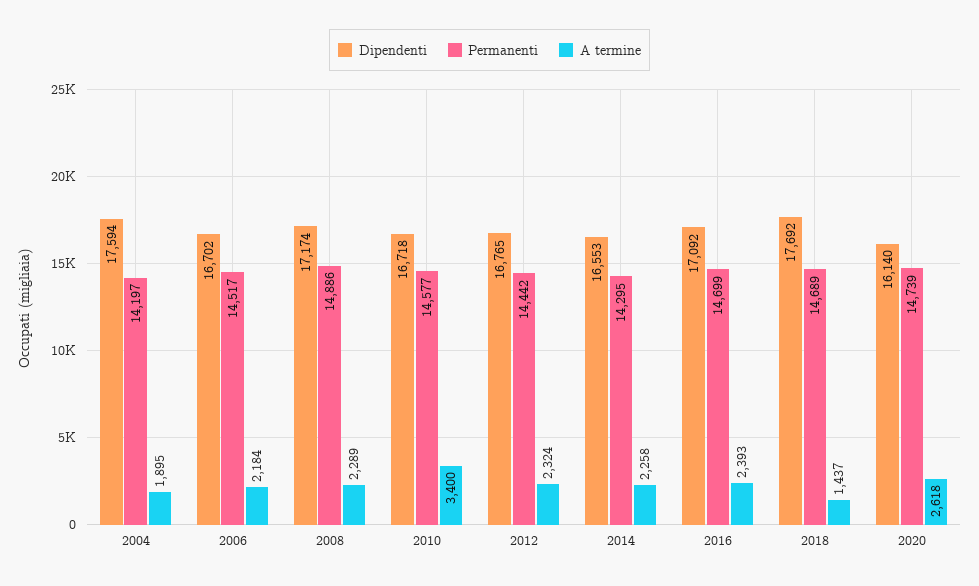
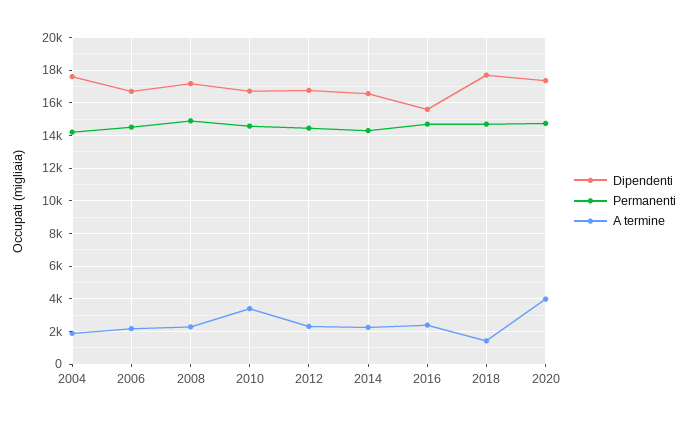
Dipendenti, 2016: 17092 -> 15500
Dipendenti, 2020: 16140 -> 17500
A termine, 2020: 2618 -> 4000

